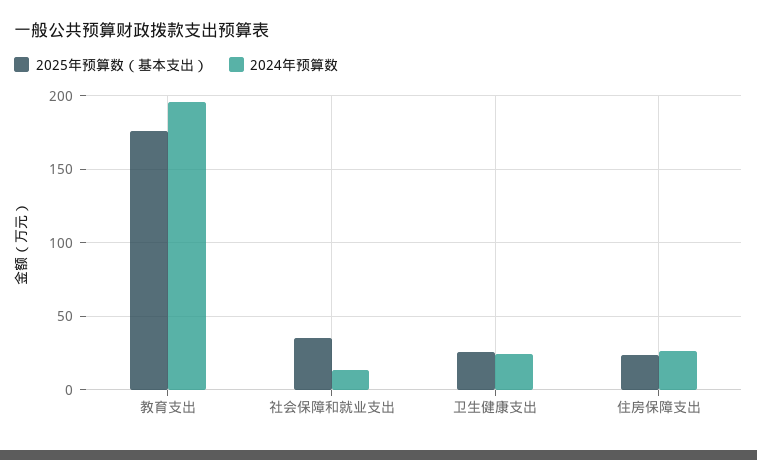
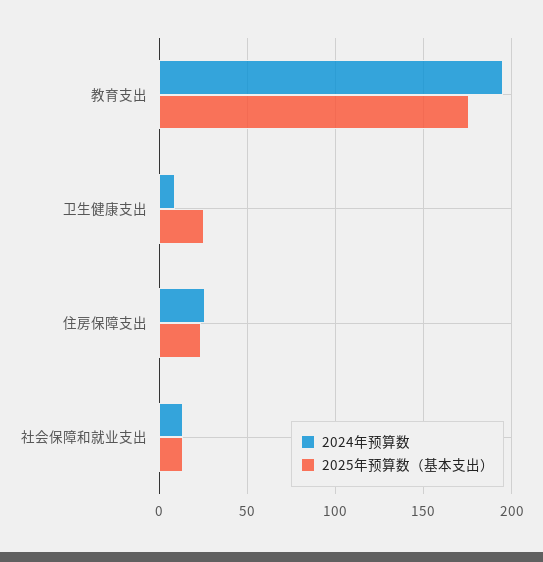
2025年预算数（基本支出）, 社会保障和就业支出: 35 -> 15
2024年预算数, 卫生健康支出: 25 -> 10

